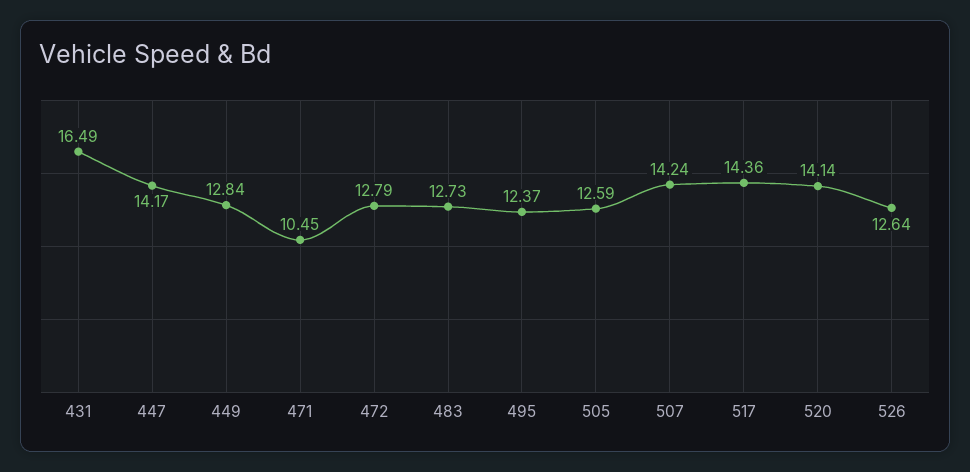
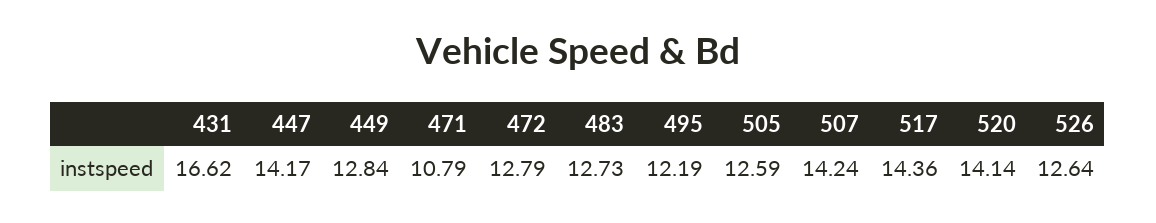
431: 16.49 -> 16.62
471: 10.45 -> 10.79
495: 12.37 -> 12.19

